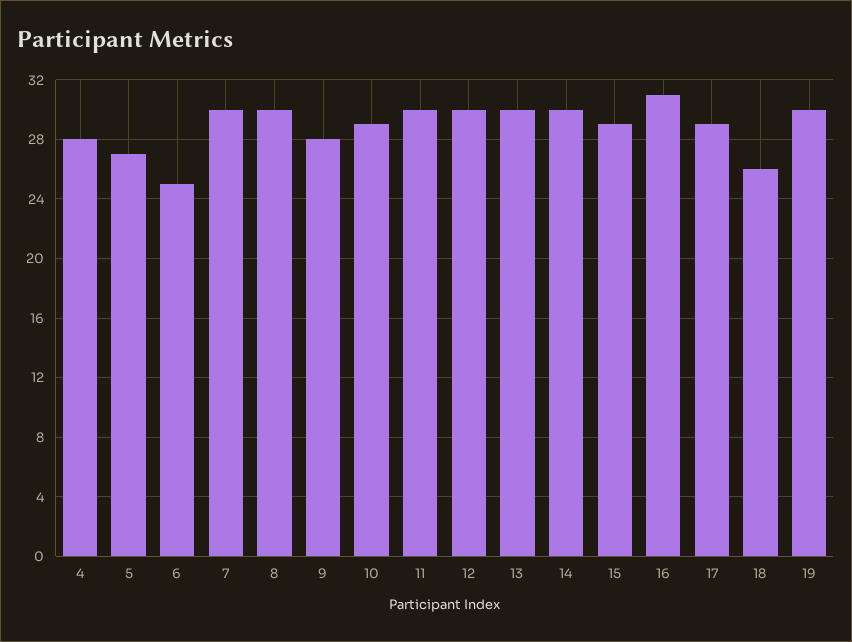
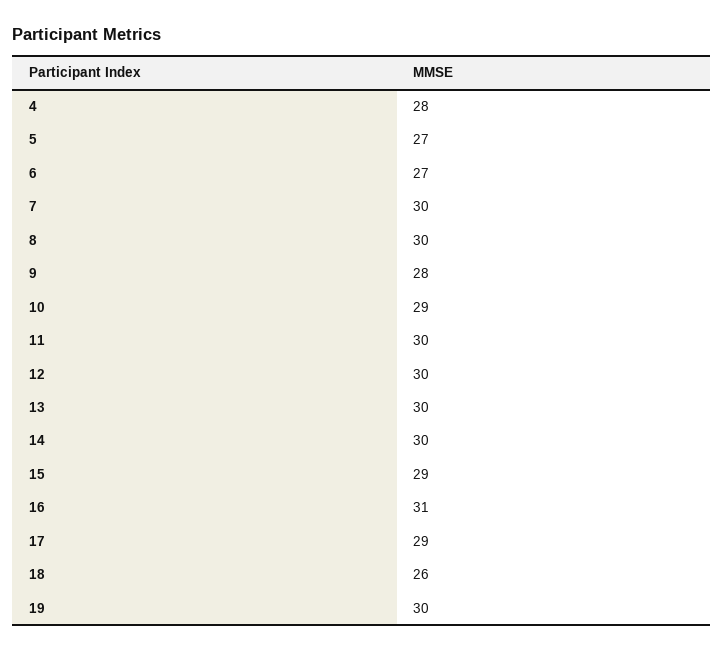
6: 25 -> 27

